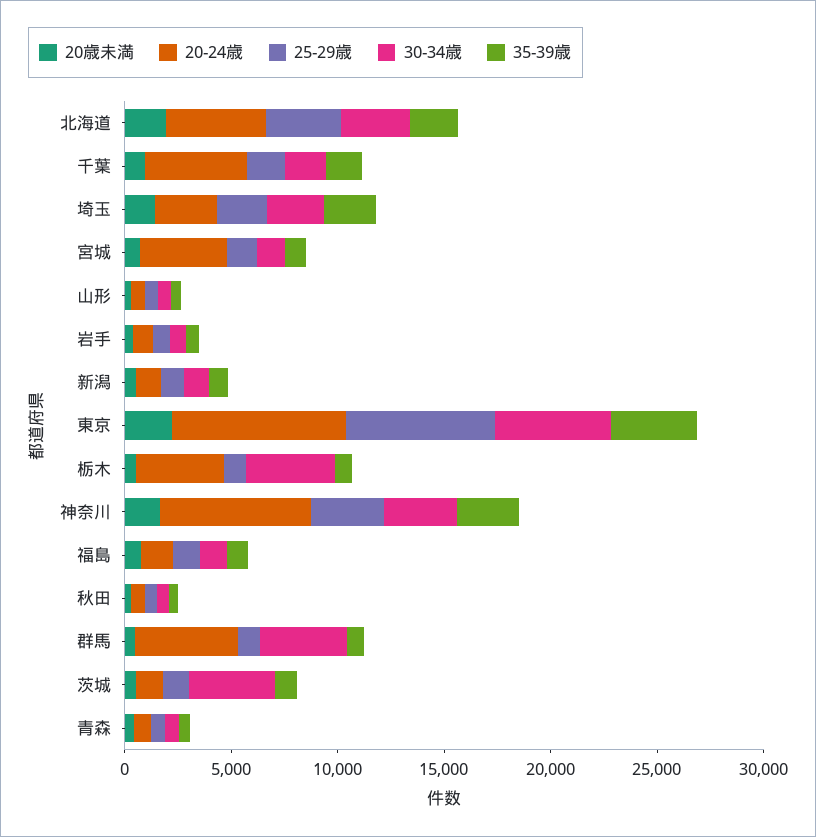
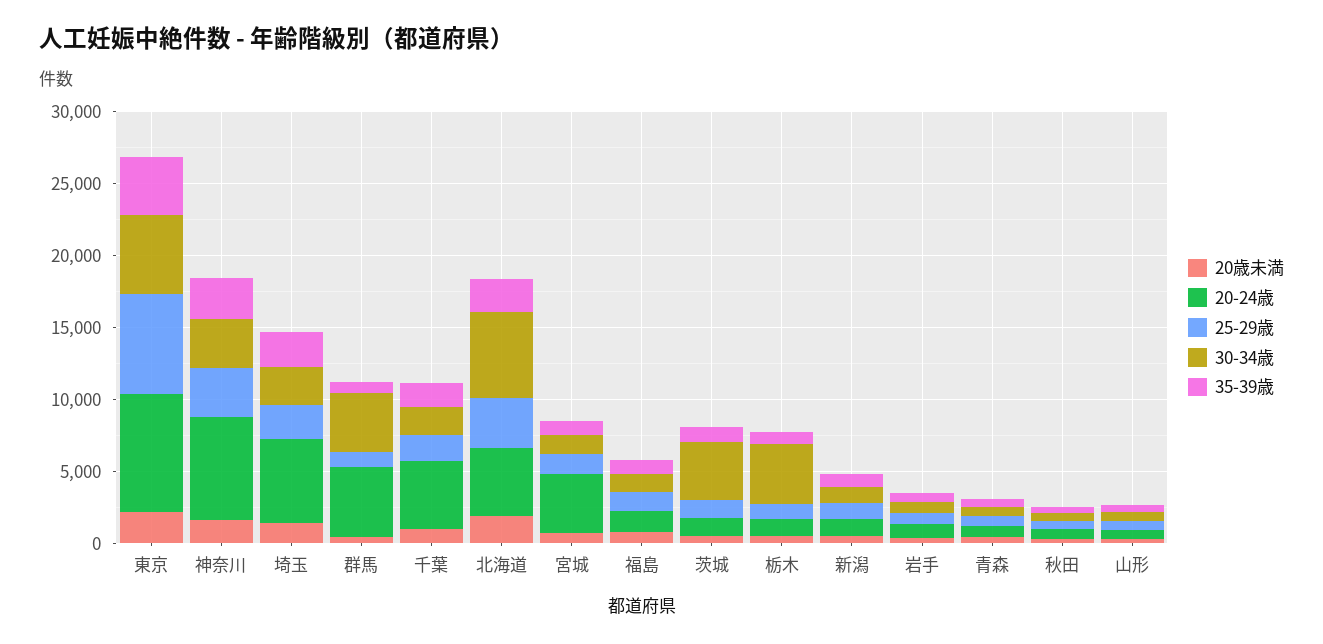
30-34歳, 北海道: 3000 -> 6000
20-24歳, 埼玉: 3000 -> 6000
20-24歳, 栃木: 4000 -> 1000

